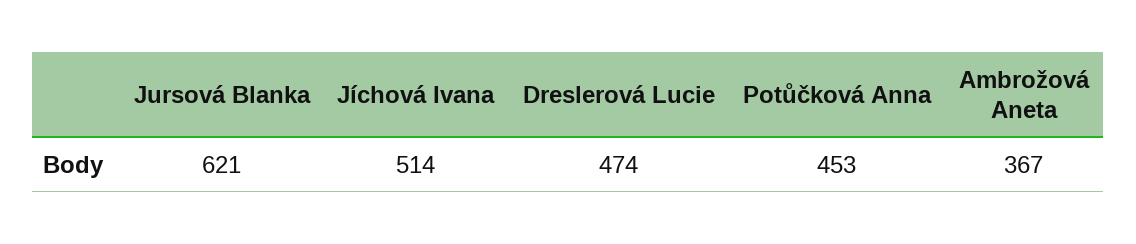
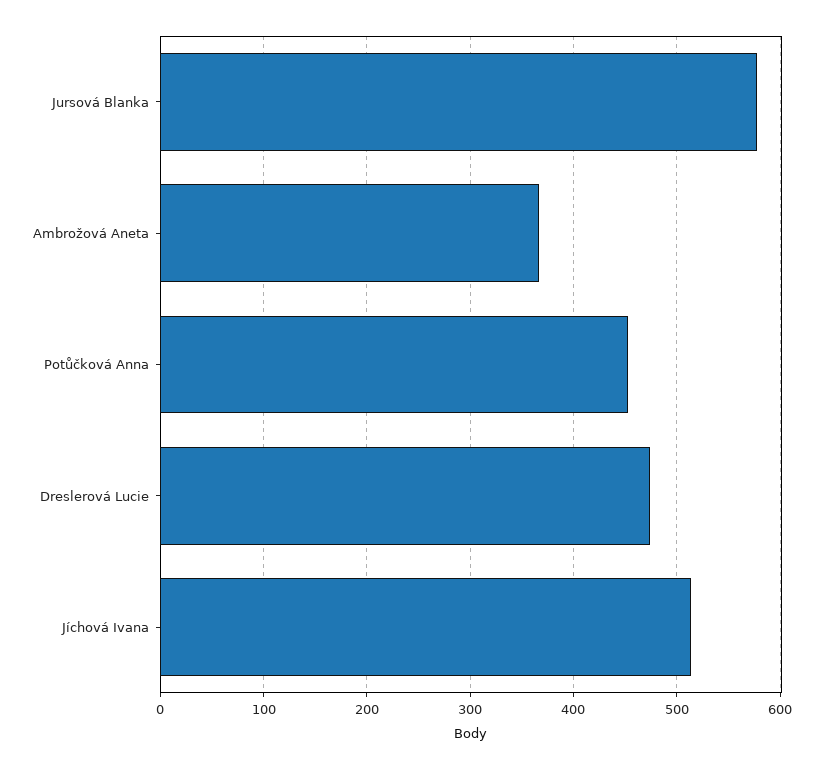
Jursová Blanka: 621 -> 580

